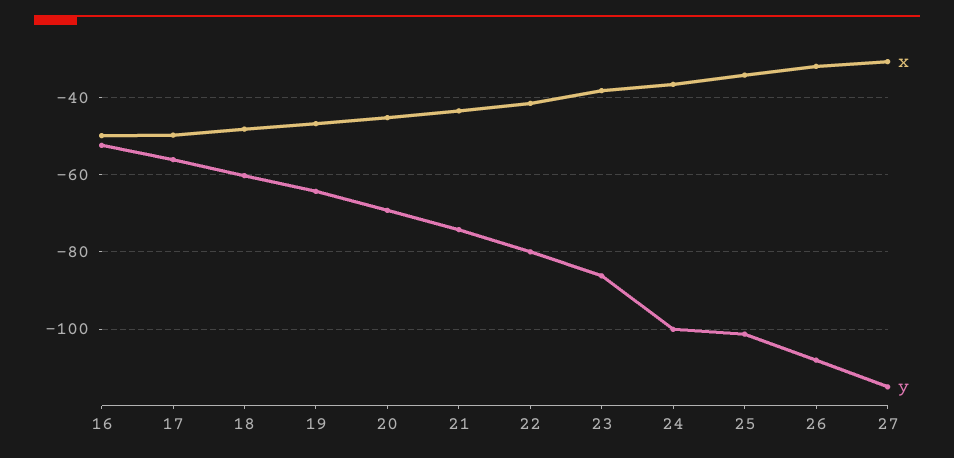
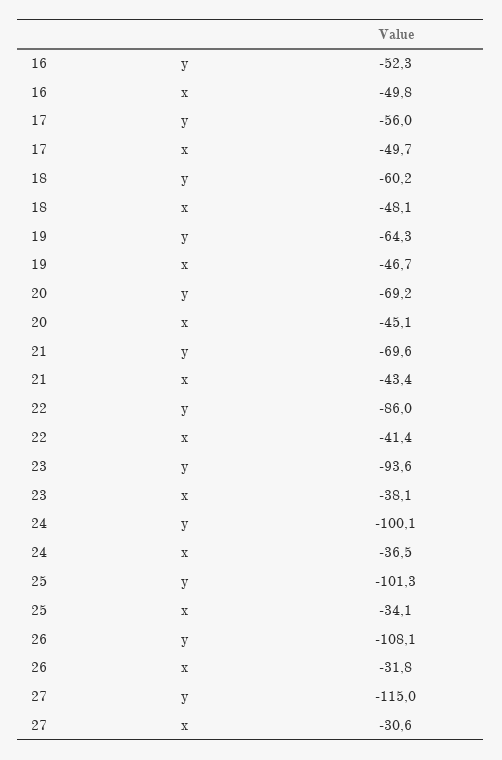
y, 21: -74 -> -69.6
y, 22: -80 -> -86
y, 23: -86 -> -93.6

